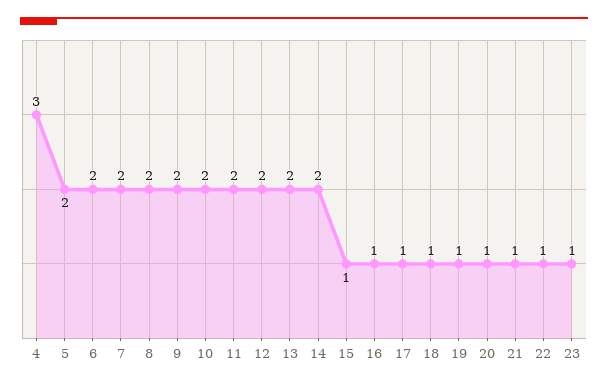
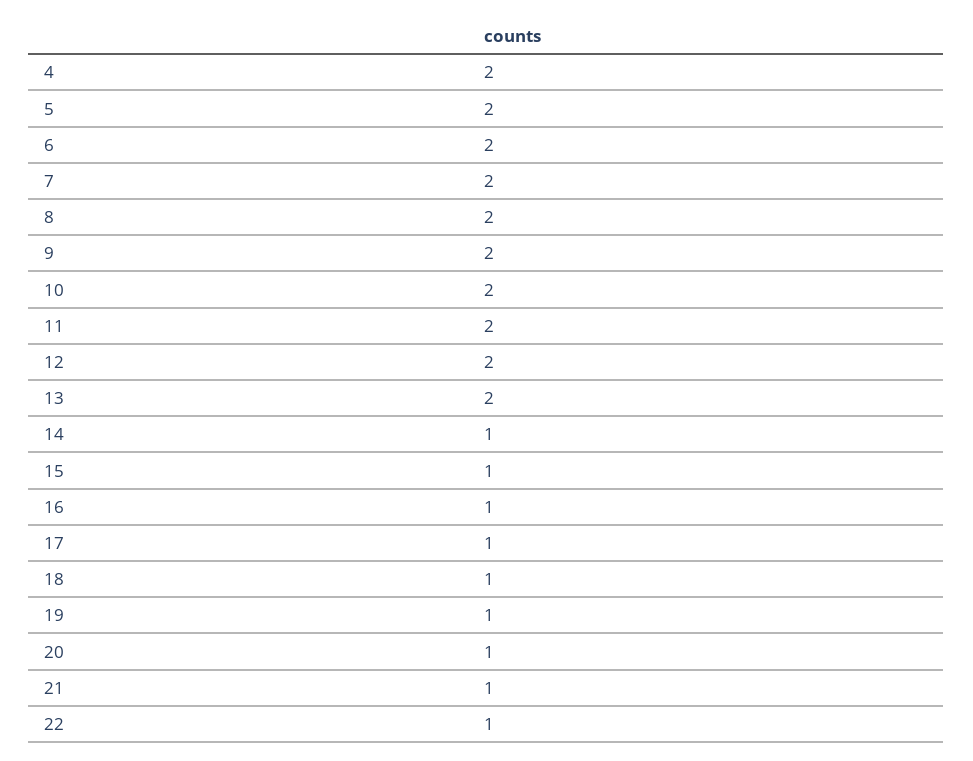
4: 3 -> 2
14: 2 -> 1
23: 1 -> none

